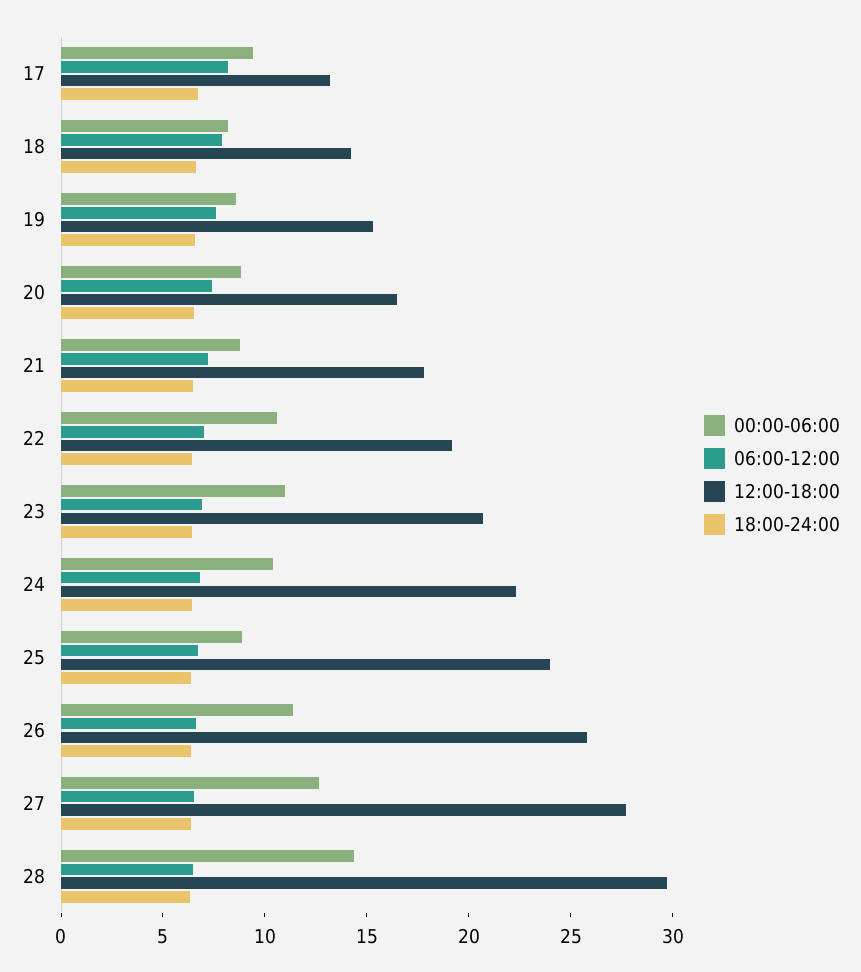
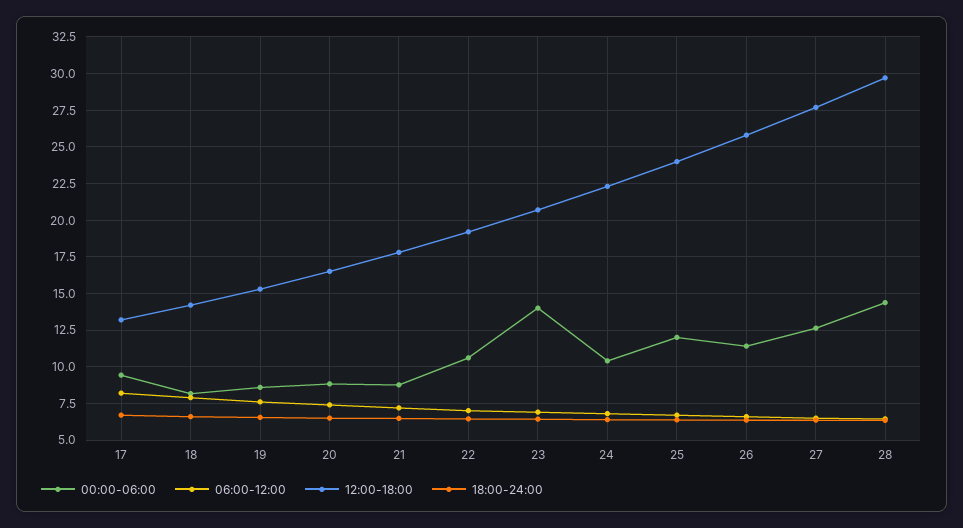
00:00-06:00, 23: 11 -> 14
00:00-06:00, 25: 9 -> 12

